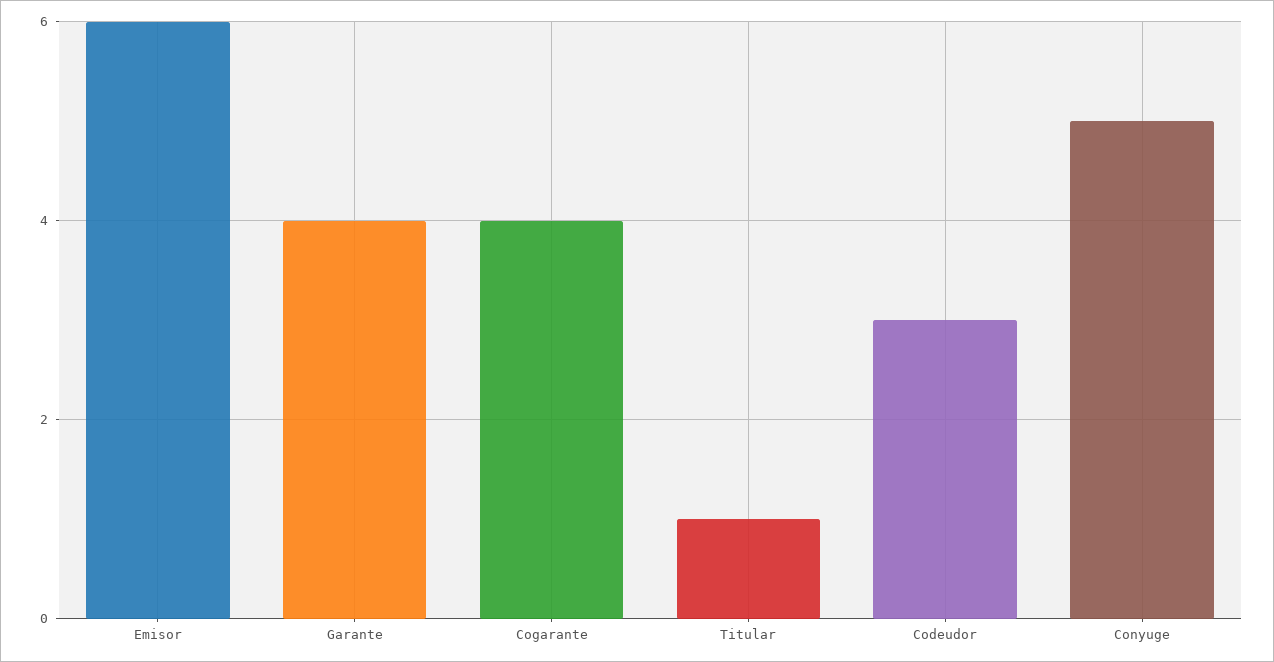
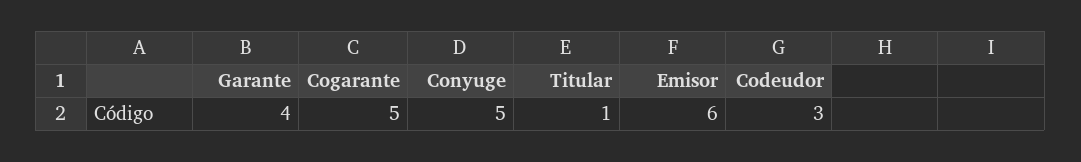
Cogarante: 4 -> 5

